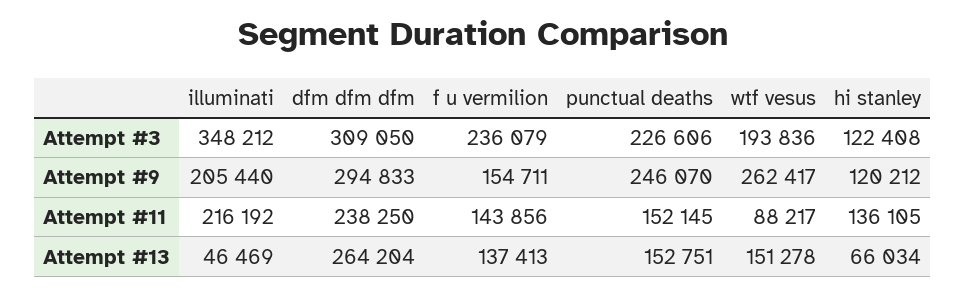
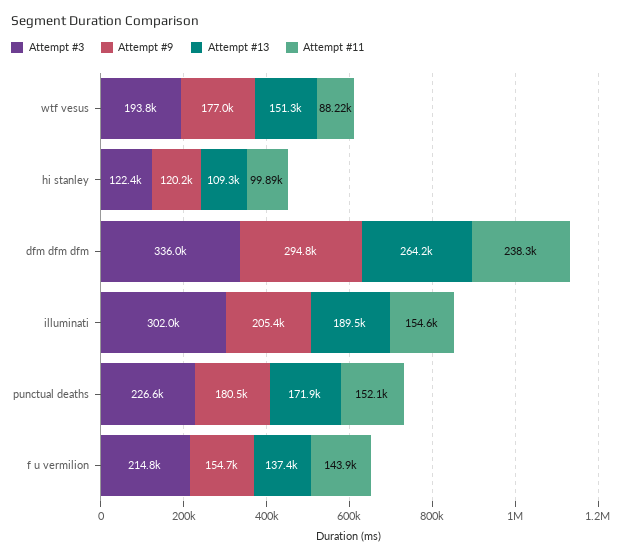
Attempt #3, illuminati: 348212 -> 302000
Attempt #3, dfm dfm dfm: 309050 -> 336000
Attempt #3, f u vermilion: 236079 -> 214800
Attempt #9, punctual deaths: 246070 -> 180500
Attempt #9, wtf vesus: 262417 -> 177000
Attempt #11, illuminati: 216192 -> 154600
Attempt #11, hi stanley: 136105 -> 99890
Attempt #13, illuminati: 46469 -> 189500
Attempt #13, punctual deaths: 152751 -> 171900
Attempt #13, hi stanley: 66034 -> 109300

